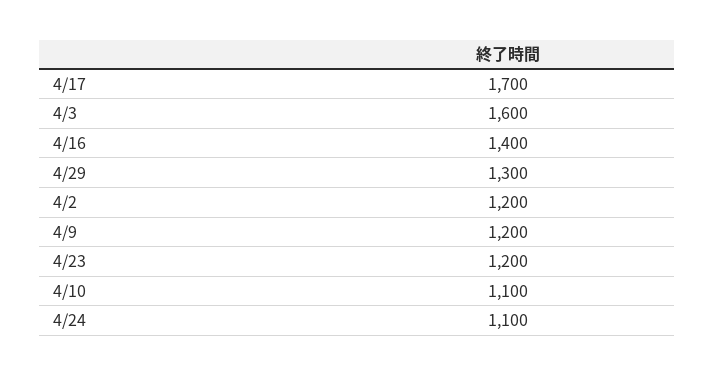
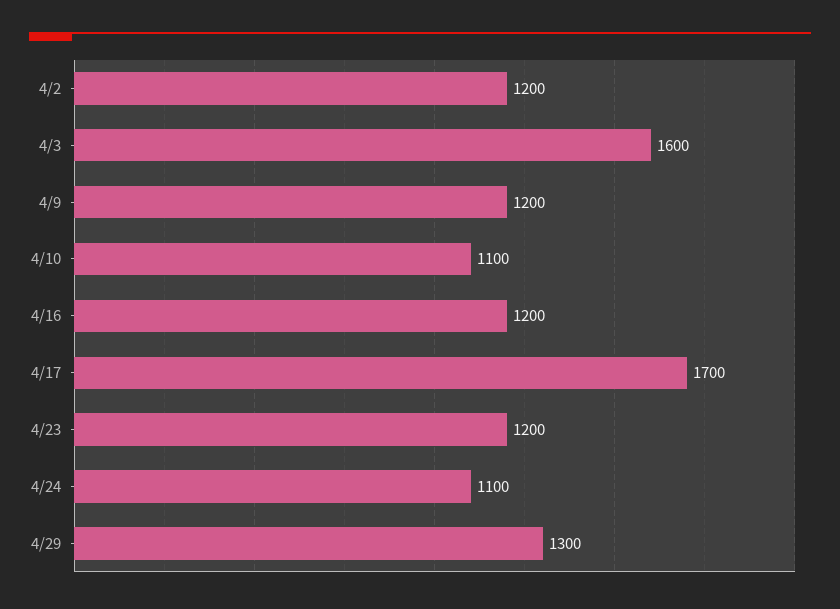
4/16: 1400 -> 1200

